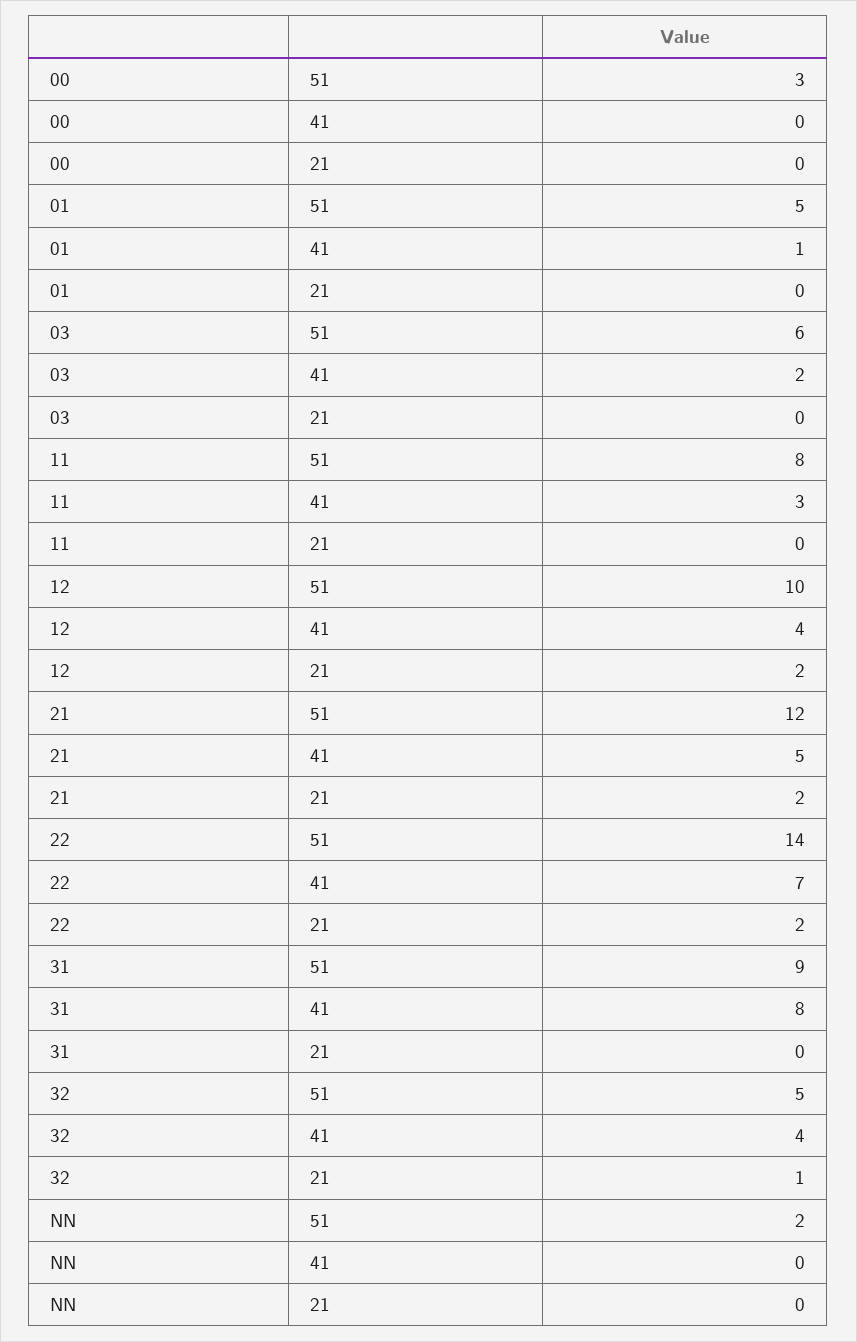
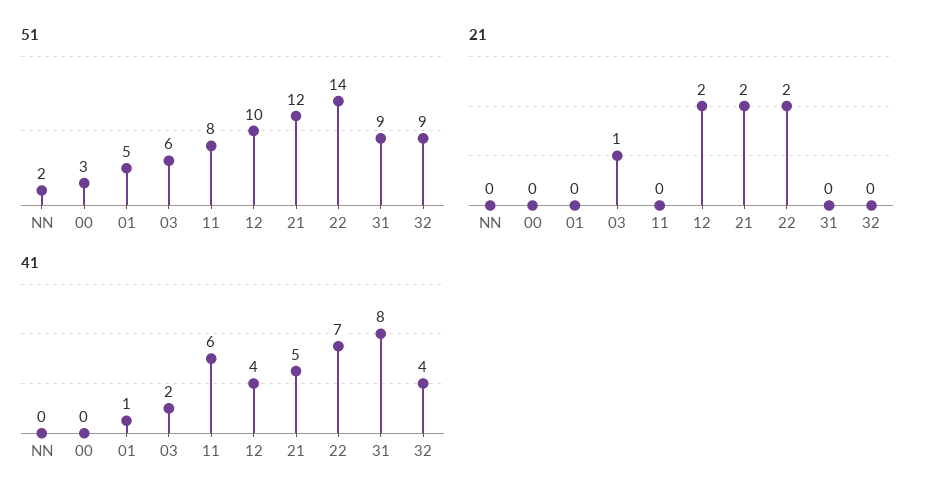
21, 03: 0 -> 1
41, 11: 3 -> 6
51, 32: 5 -> 9
21, 32: 1 -> 0

